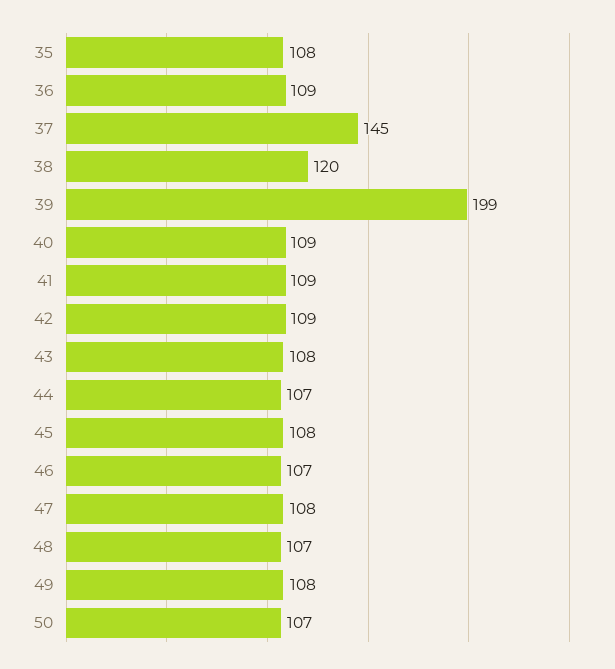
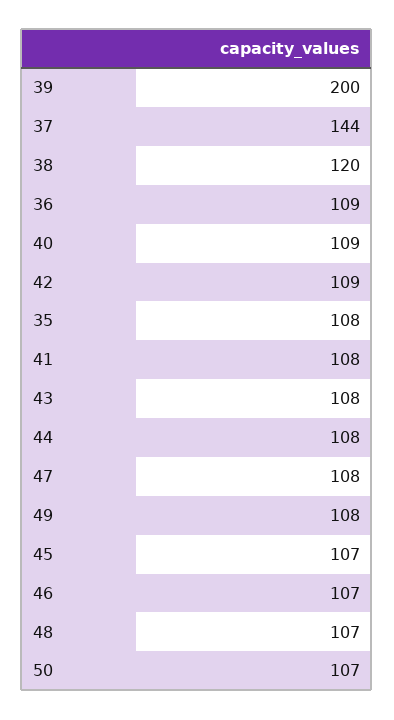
37: 145 -> 144
39: 199 -> 200
41: 109 -> 108
44: 107 -> 108
45: 108 -> 107

